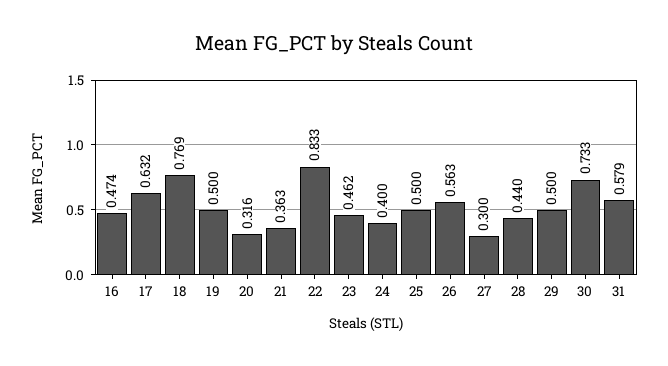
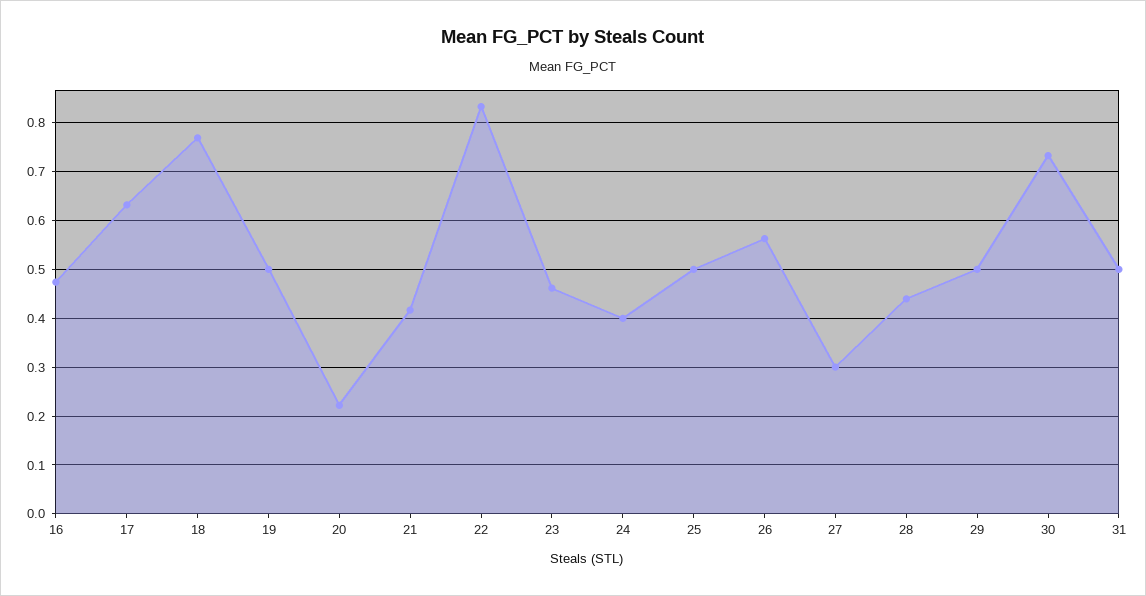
20: 0.316 -> 0.22
21: 0.363 -> 0.42
31: 0.579 -> 0.5

